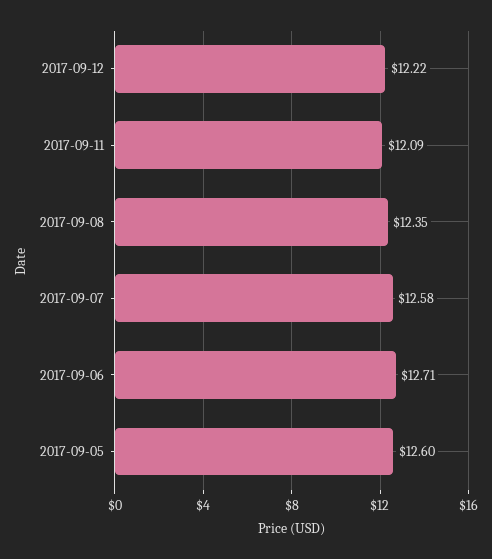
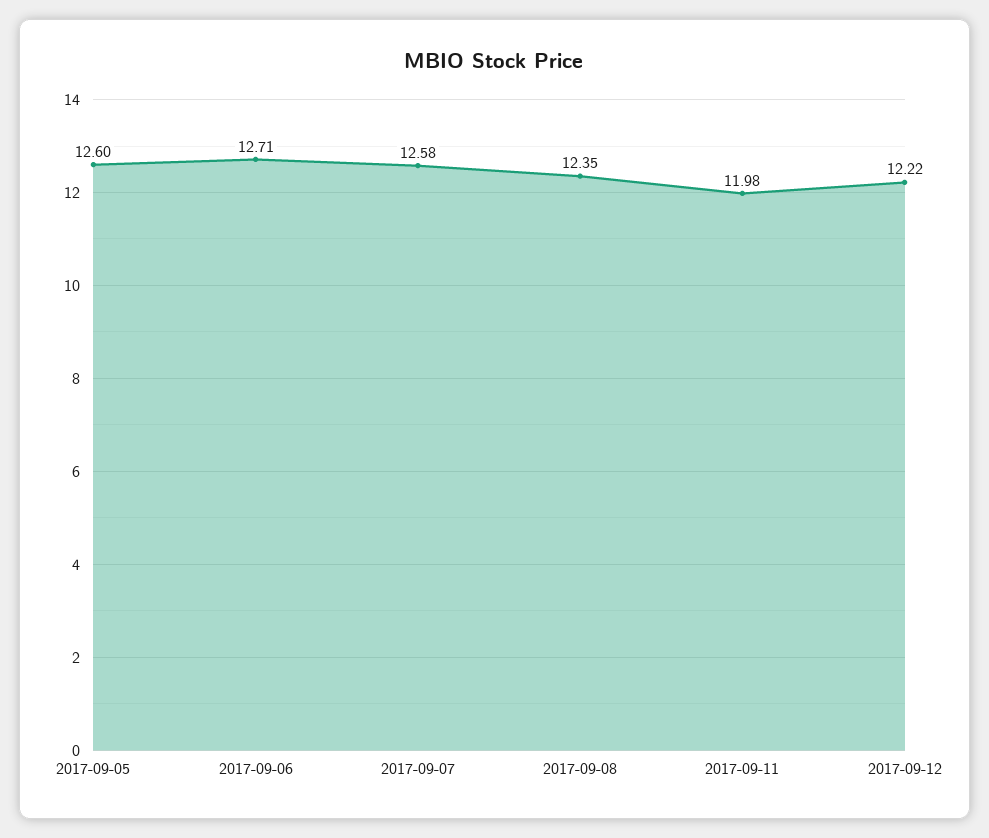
2017-09-11: 12.09 -> 11.98

